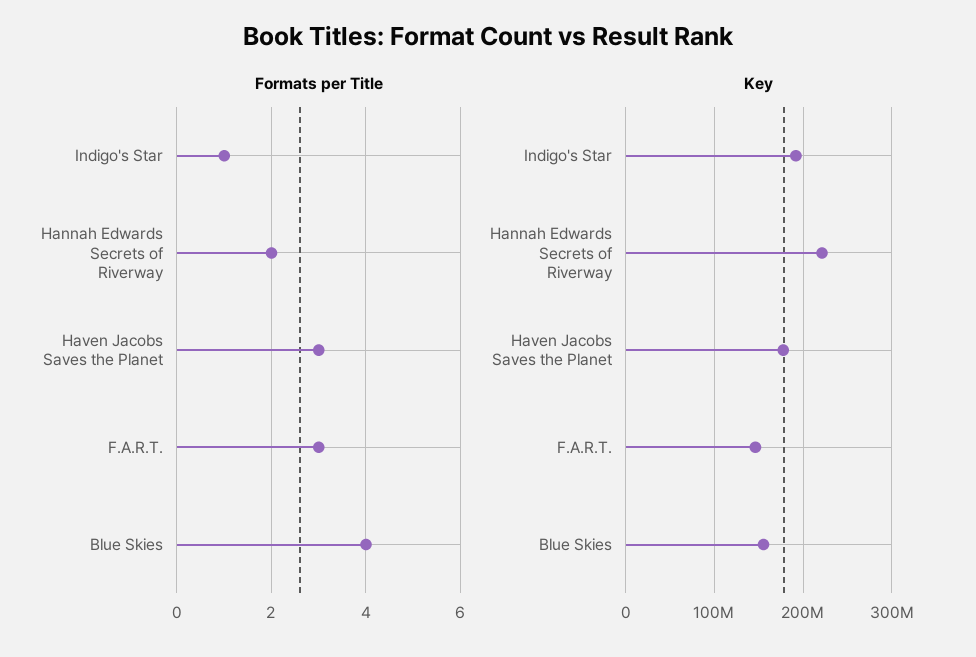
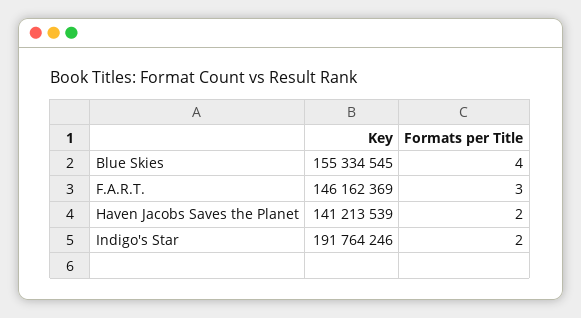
Formats per Title, Indigo's Star: 1 -> 2
Formats per Title, Hannah Edwards Secrets of Riverway: 2 -> none
Formats per Title, Haven Jacobs Saves the Planet: 3 -> 2
Key, Hannah Edwards Secrets of Riverway: 220000000 -> none
Key, Haven Jacobs Saves the Planet: 180000000 -> 141213539

